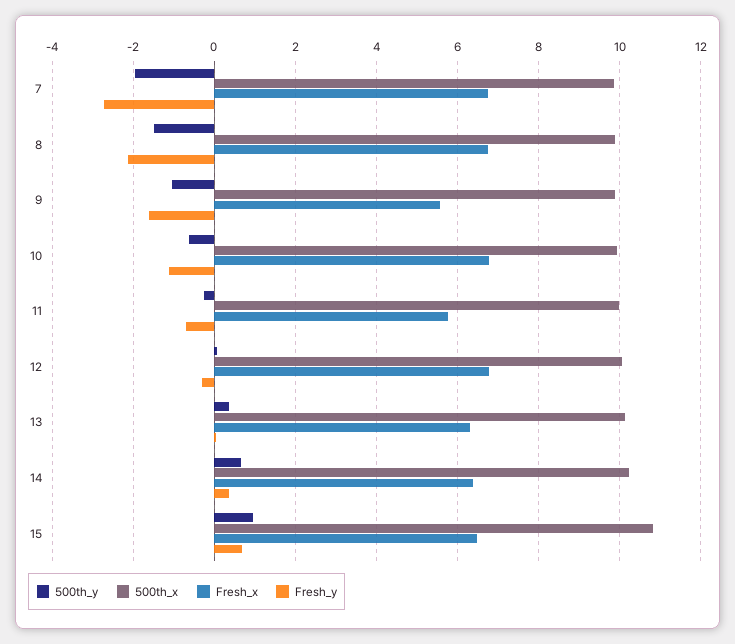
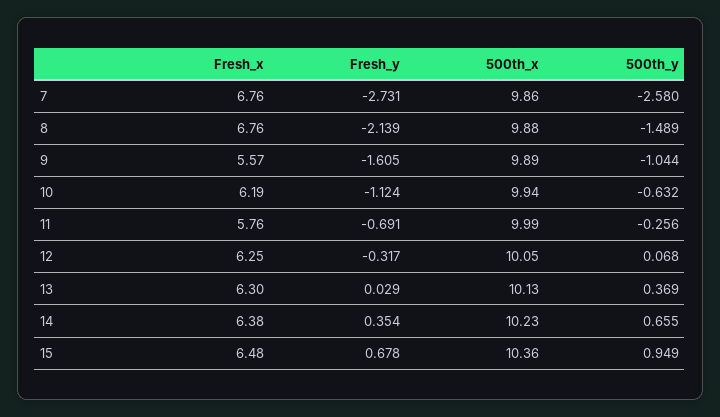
500th_y, 7: -2 -> -2.58
Fresh_x, 10: 6.8 -> 6.19
Fresh_x, 12: 6.8 -> 6.25
500th_x, 15: 10.8 -> 10.36

